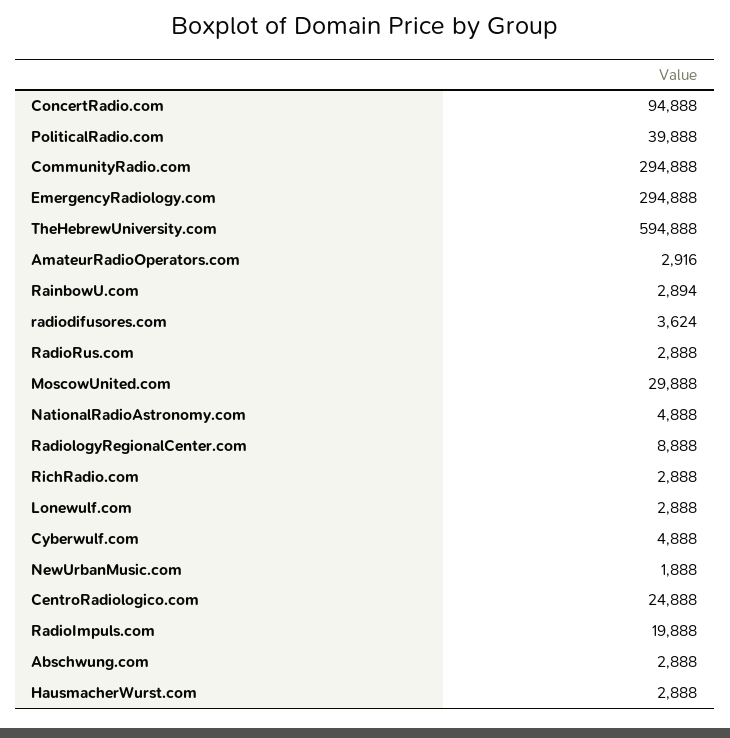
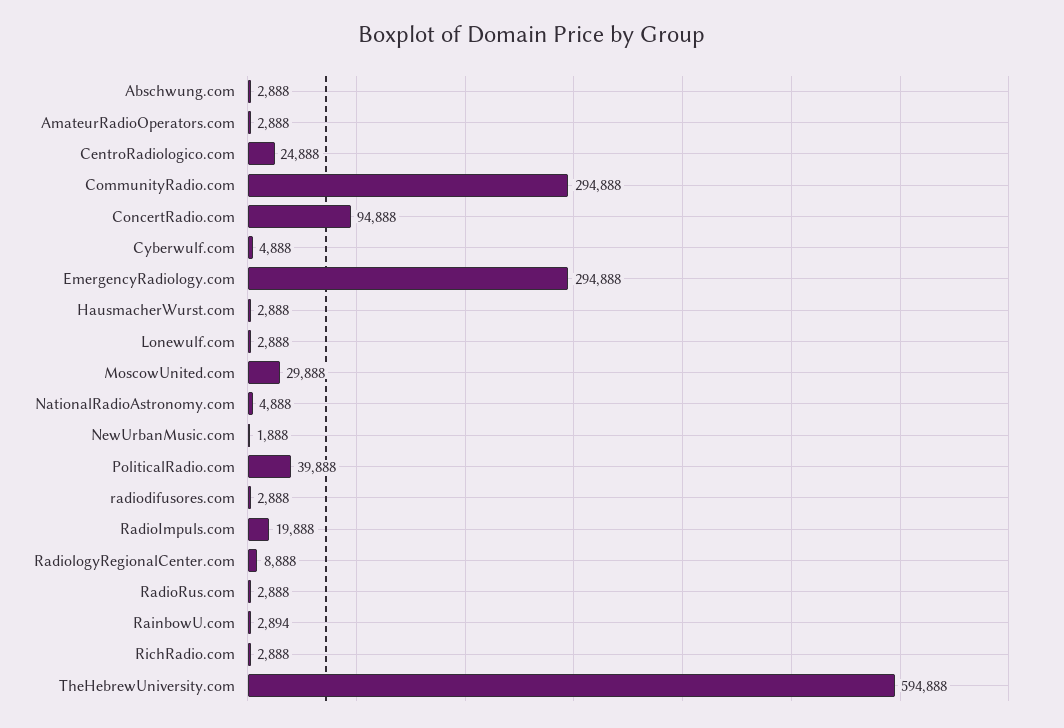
AmateurRadioOperators.com: 2916 -> 2888
radiodifusores.com: 3624 -> 2888

